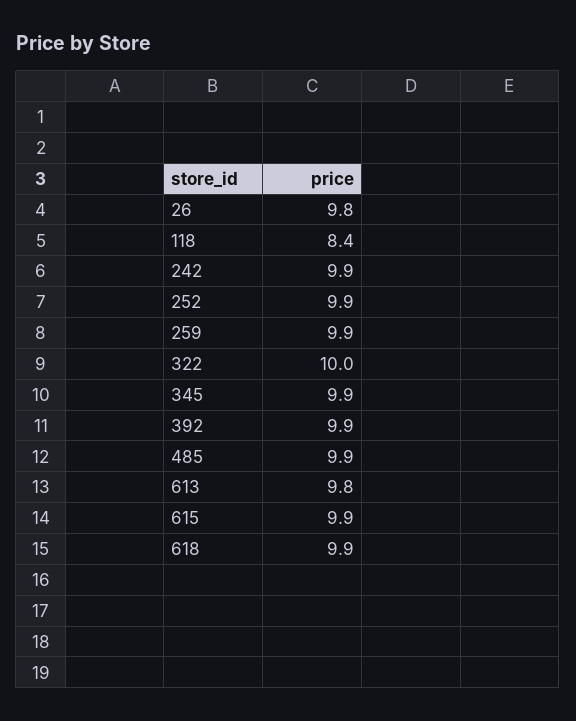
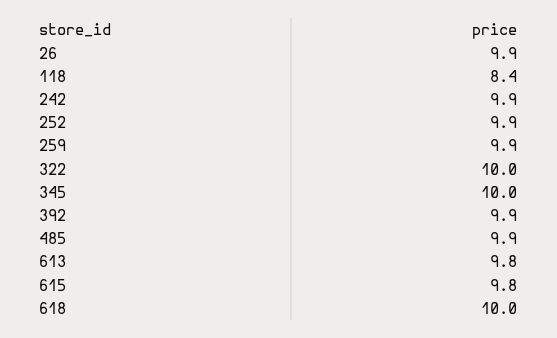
26: 9.8 -> 9.9
345: 9.9 -> 10
615: 9.9 -> 9.8
618: 9.9 -> 10

